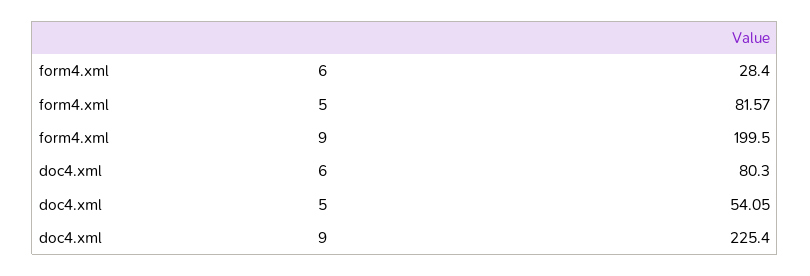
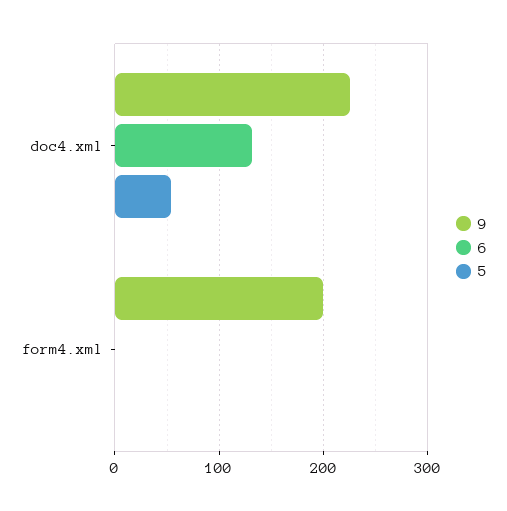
6, form4.xml: 28.4 -> 0
5, form4.xml: 81.57 -> 0
6, doc4.xml: 80.3 -> 130

